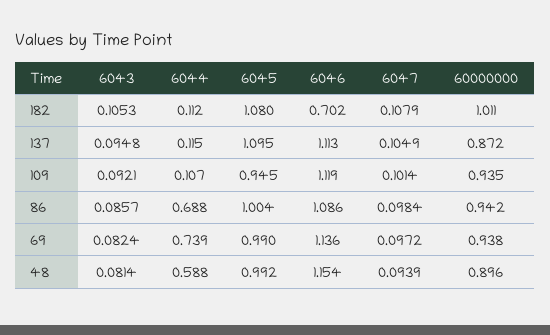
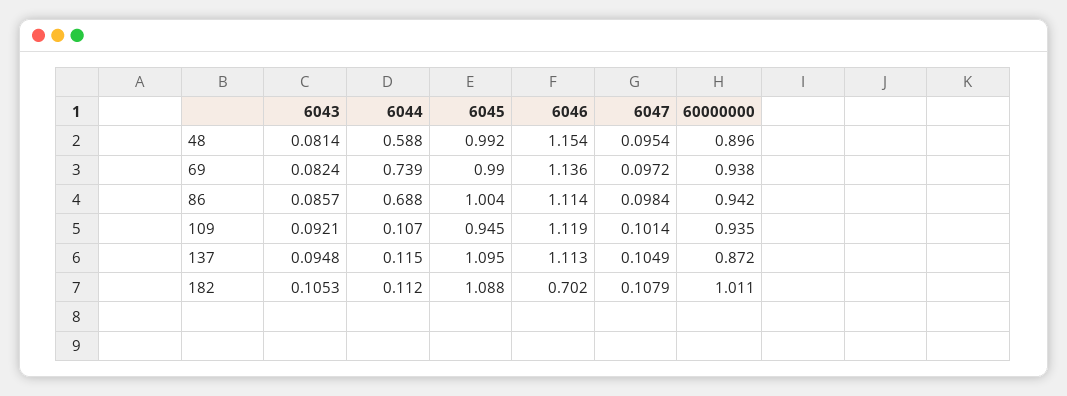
6045, 182: 1.08 -> 1.088
6046, 86: 1.086 -> 1.114
6047, 48: 0.0939 -> 0.0954

